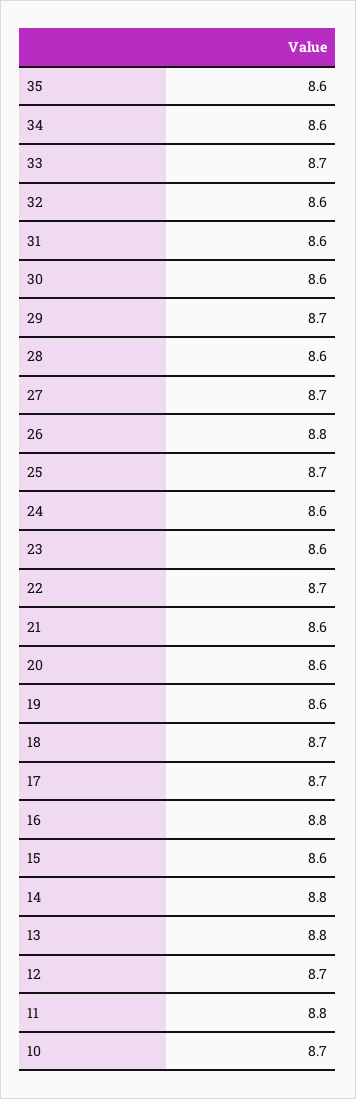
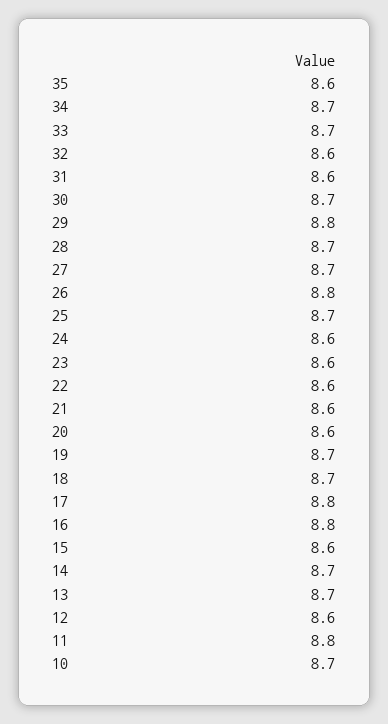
34: 8.6 -> 8.7
30: 8.6 -> 8.7
29: 8.7 -> 8.8
28: 8.6 -> 8.7
22: 8.7 -> 8.6
19: 8.6 -> 8.7
17: 8.7 -> 8.8
14: 8.8 -> 8.7
13: 8.8 -> 8.7
12: 8.7 -> 8.6

